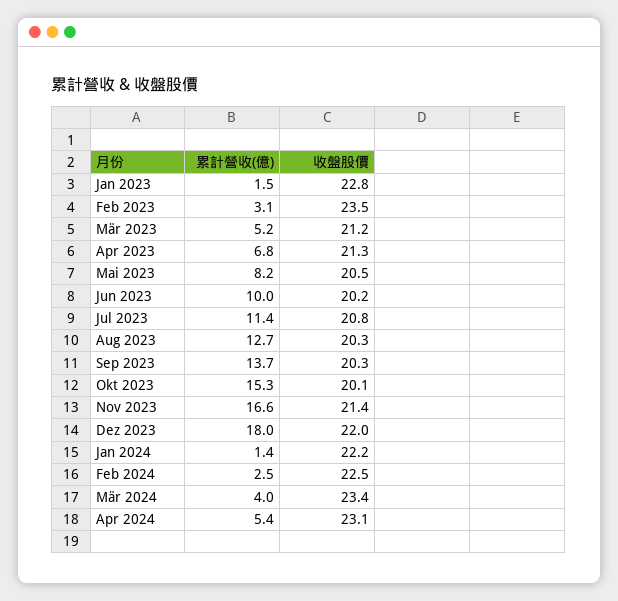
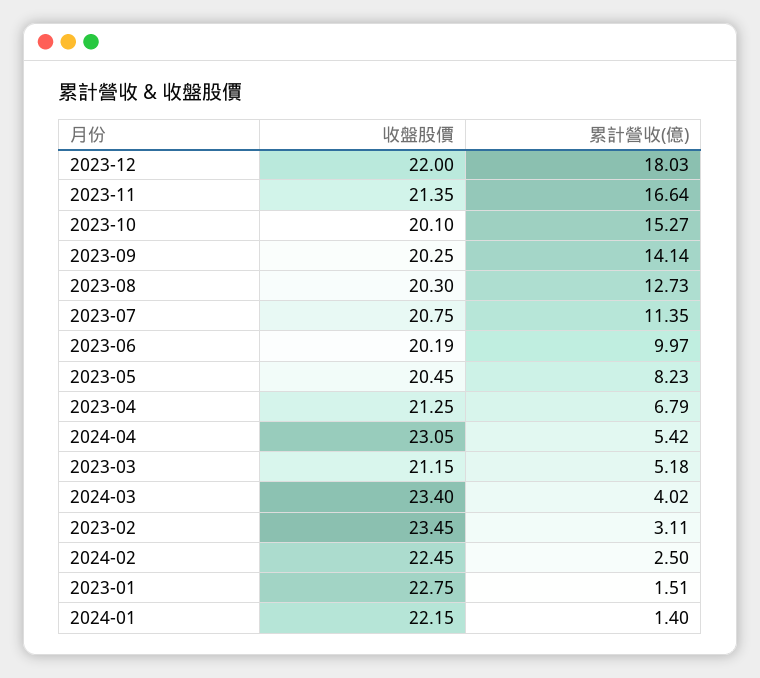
累計營收(億), Sep 2023: 13.7 -> 14.14

